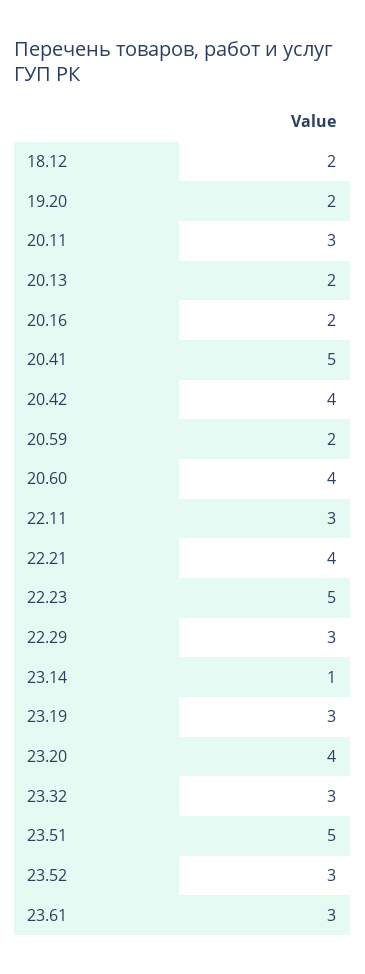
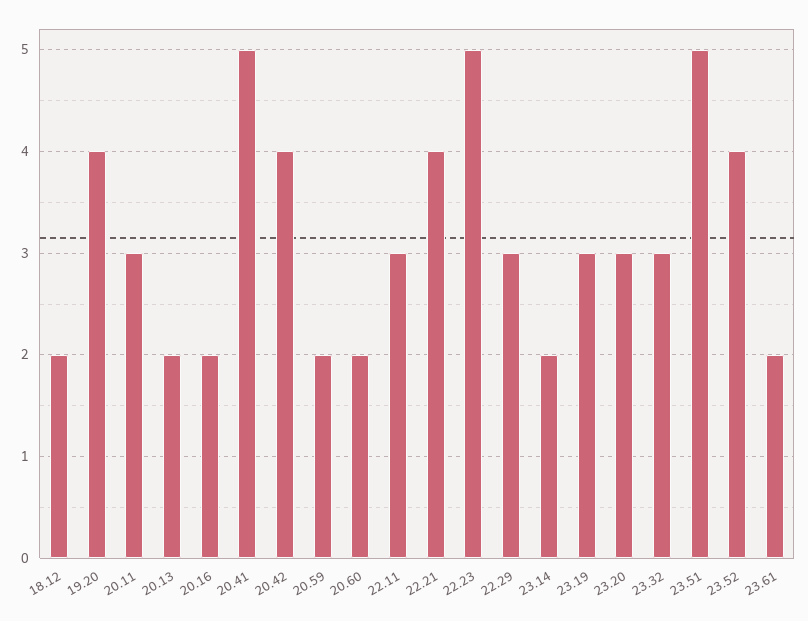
19.20: 2 -> 4
20.60: 4 -> 2
23.14: 1 -> 2
23.20: 4 -> 3
23.52: 3 -> 4
23.61: 3 -> 2

